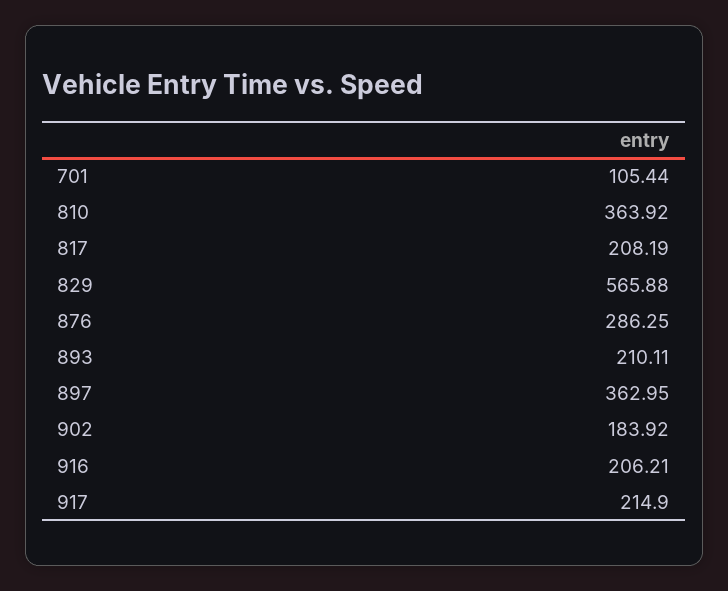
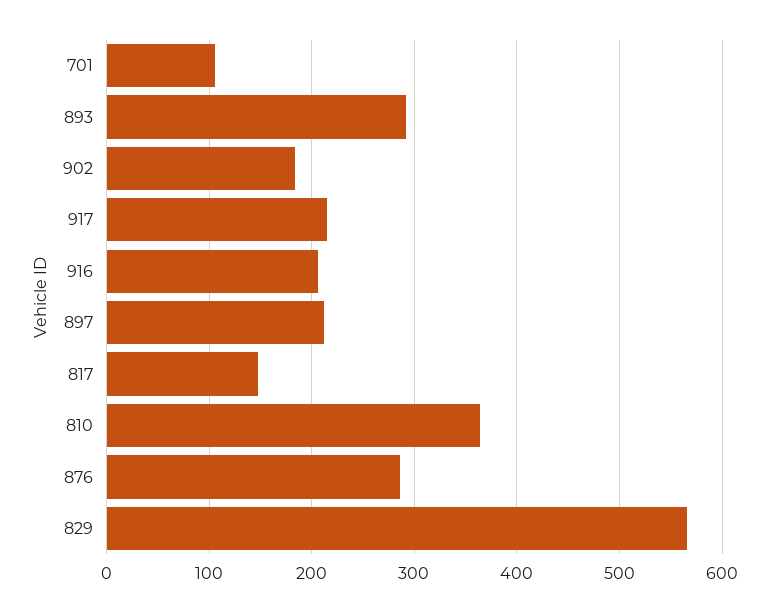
817: 208.19 -> 150
893: 210.11 -> 290
897: 362.95 -> 210

